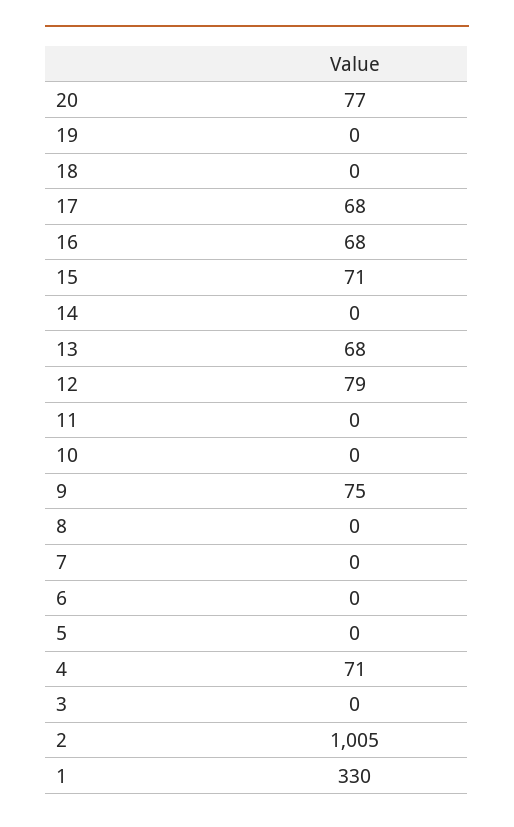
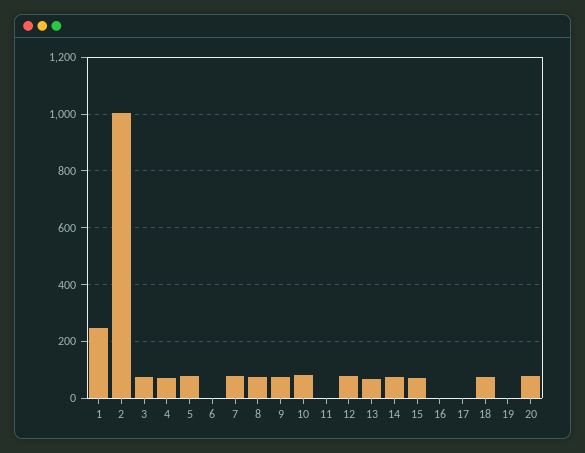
18: 0 -> 75
17: 68 -> 0
16: 68 -> 0
14: 0 -> 75
10: 0 -> 75
8: 0 -> 75
7: 0 -> 75
5: 0 -> 75
3: 0 -> 75
1: 330 -> 250

